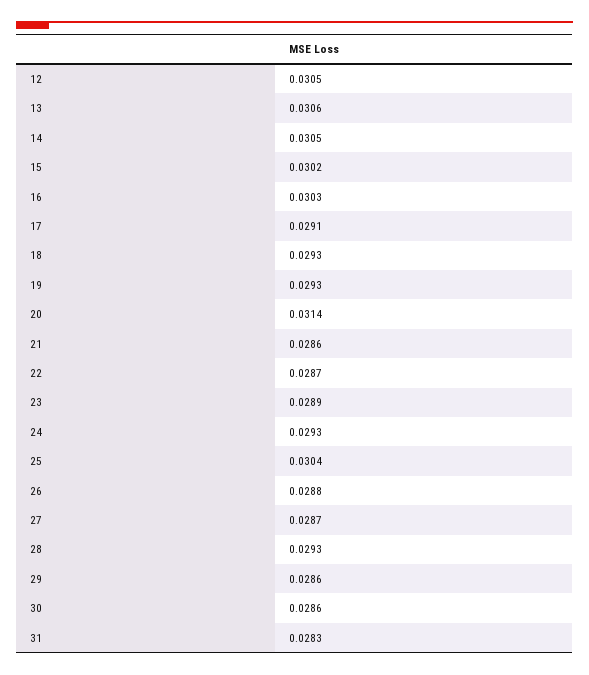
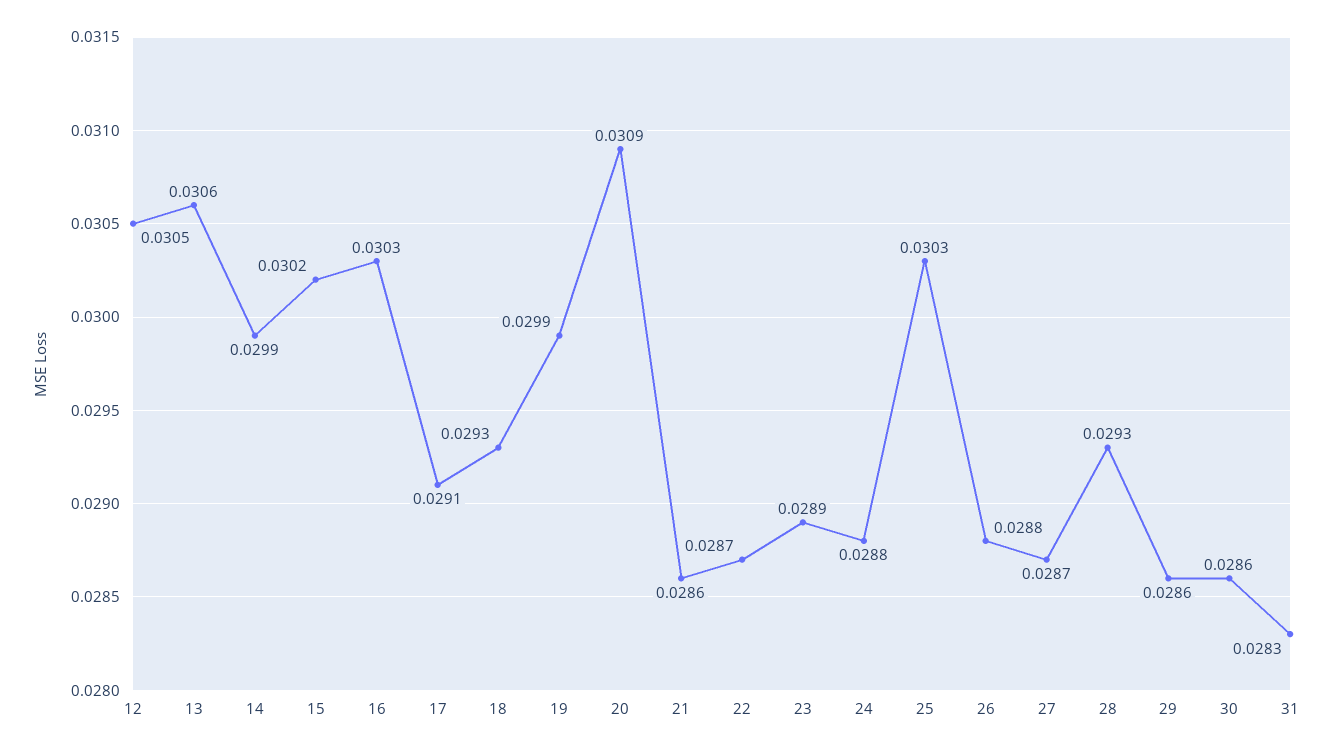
14: 0.0305 -> 0.0299
19: 0.0293 -> 0.0299
20: 0.0314 -> 0.0309
24: 0.0293 -> 0.0288
25: 0.0304 -> 0.0303

